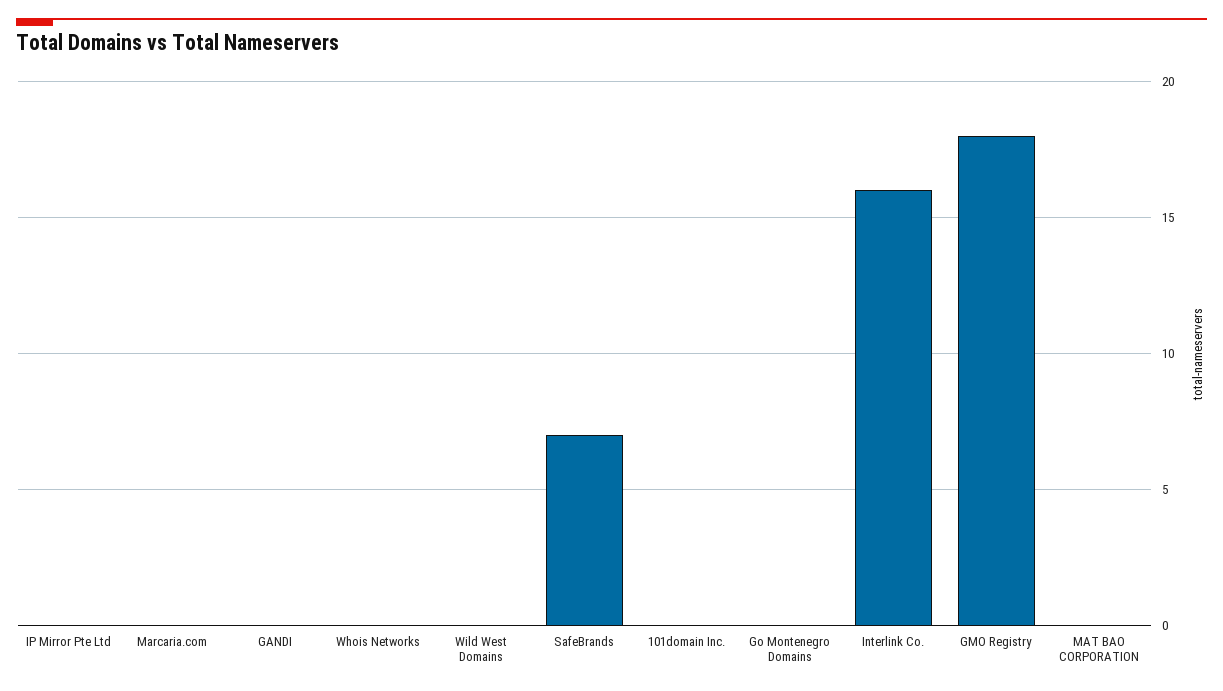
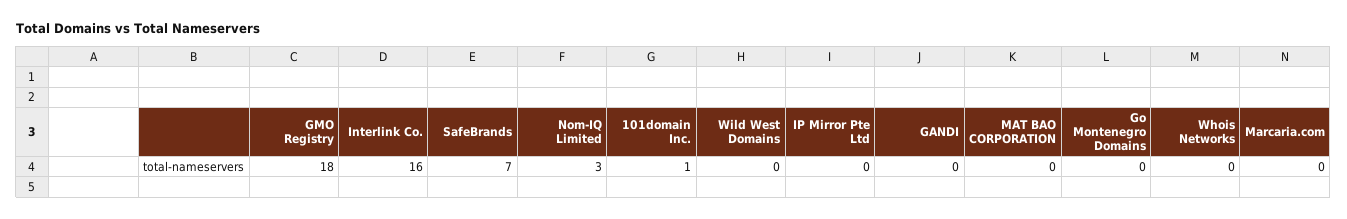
101domain Inc.: 0 -> 1
Nom-IQ Limited: none -> 3

